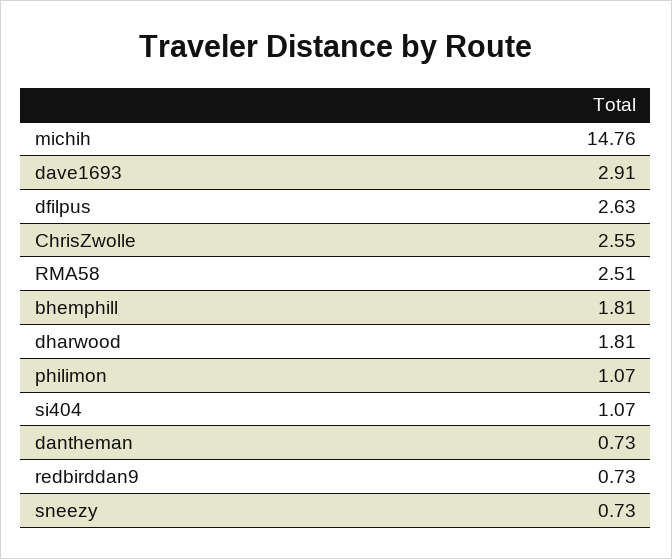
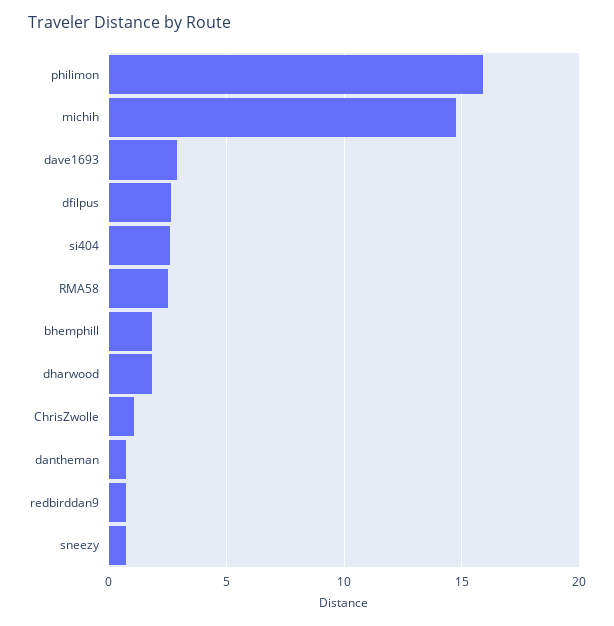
ChrisZwolle: 2.55 -> 1
philimon: 1.07 -> 16
si404: 1.07 -> 2.5

